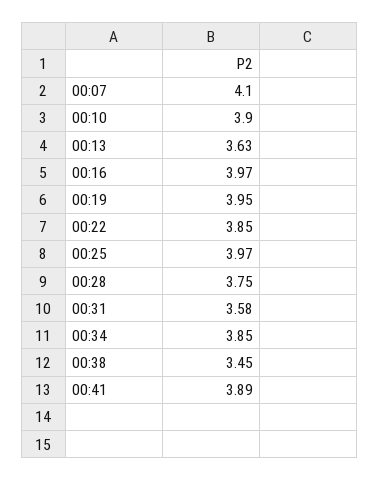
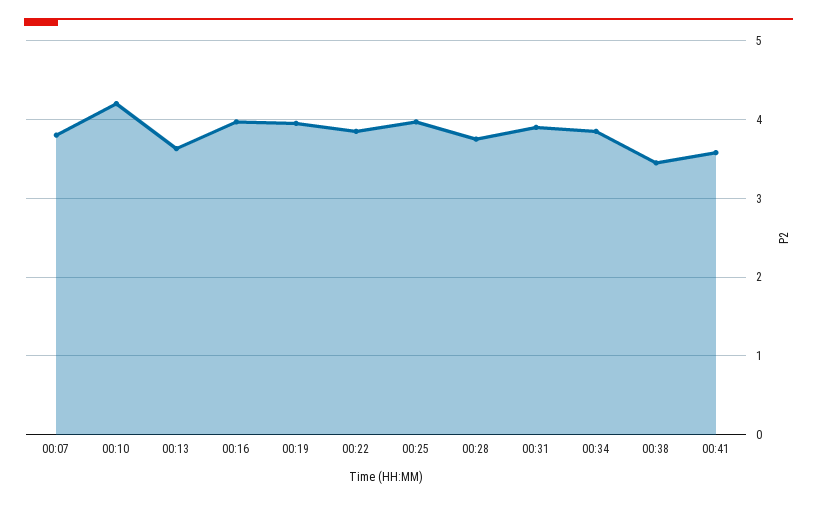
00:07: 4.1 -> 3.8
00:10: 3.9 -> 4.2
00:31: 3.58 -> 3.9
00:41: 3.89 -> 3.6

